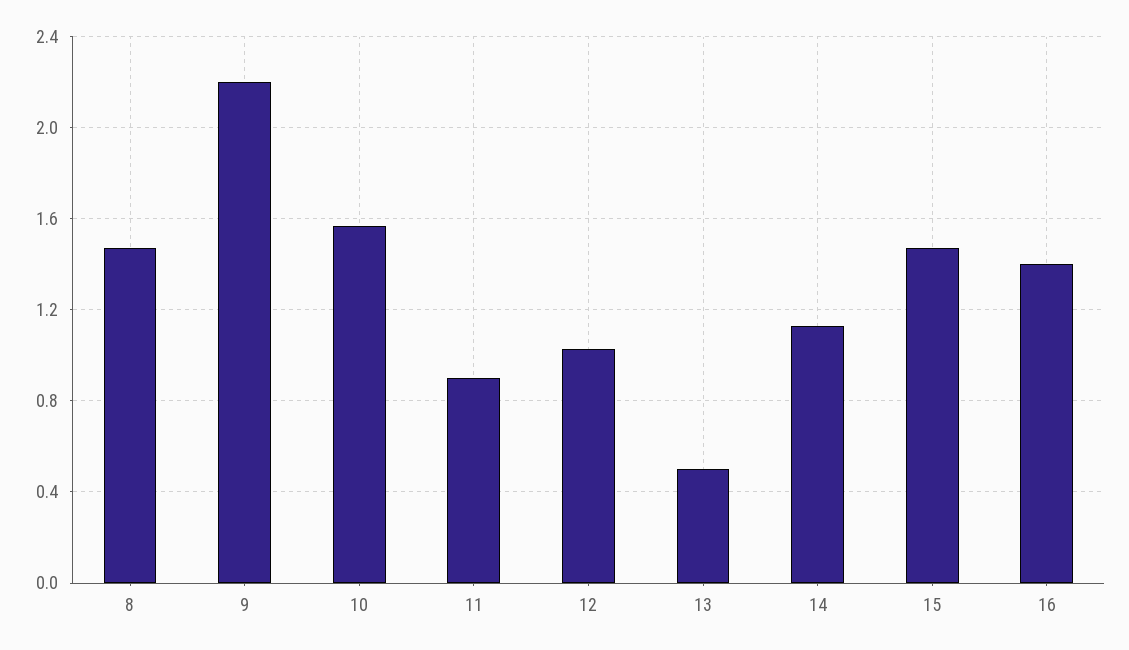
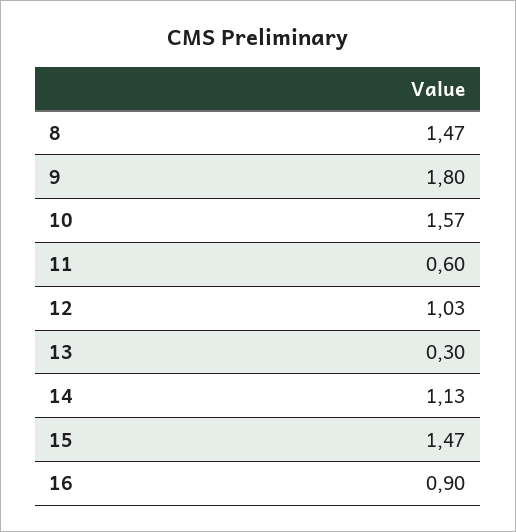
9: 2.2 -> 1.8
11: 0.9 -> 0.6
13: 0.5 -> 0.3
16: 1.4 -> 0.9

